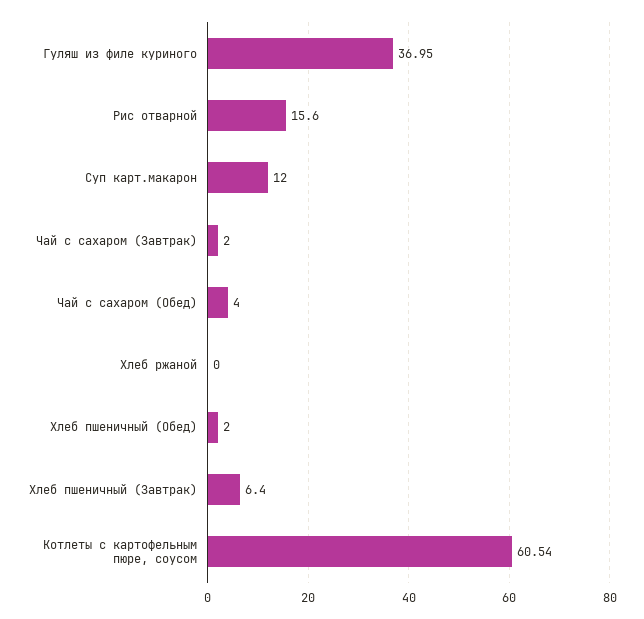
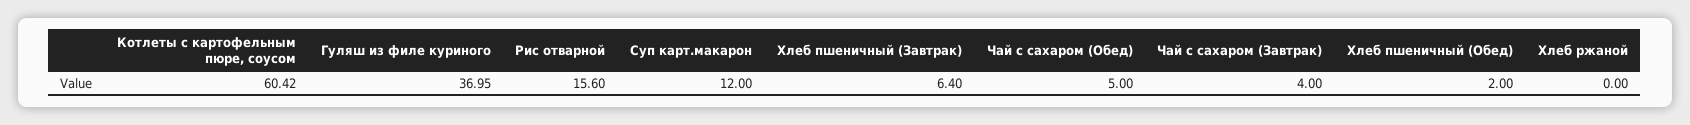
Чай с сахаром (Завтрак): 2 -> 4
Чай с сахаром (Обед): 4 -> 5
Котлеты с картофельным пюре, соусом: 60.54 -> 60.42

